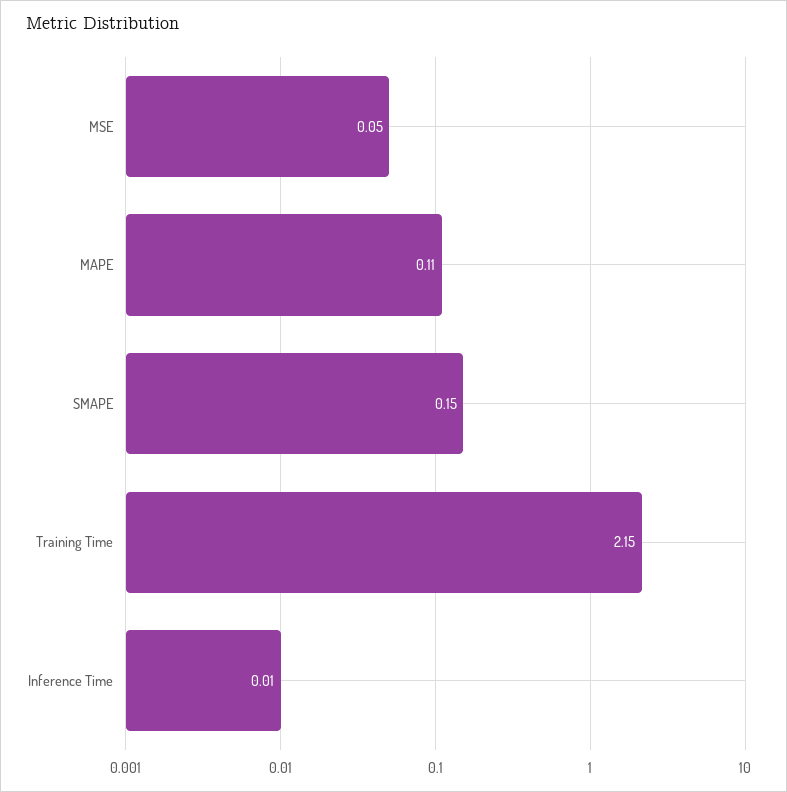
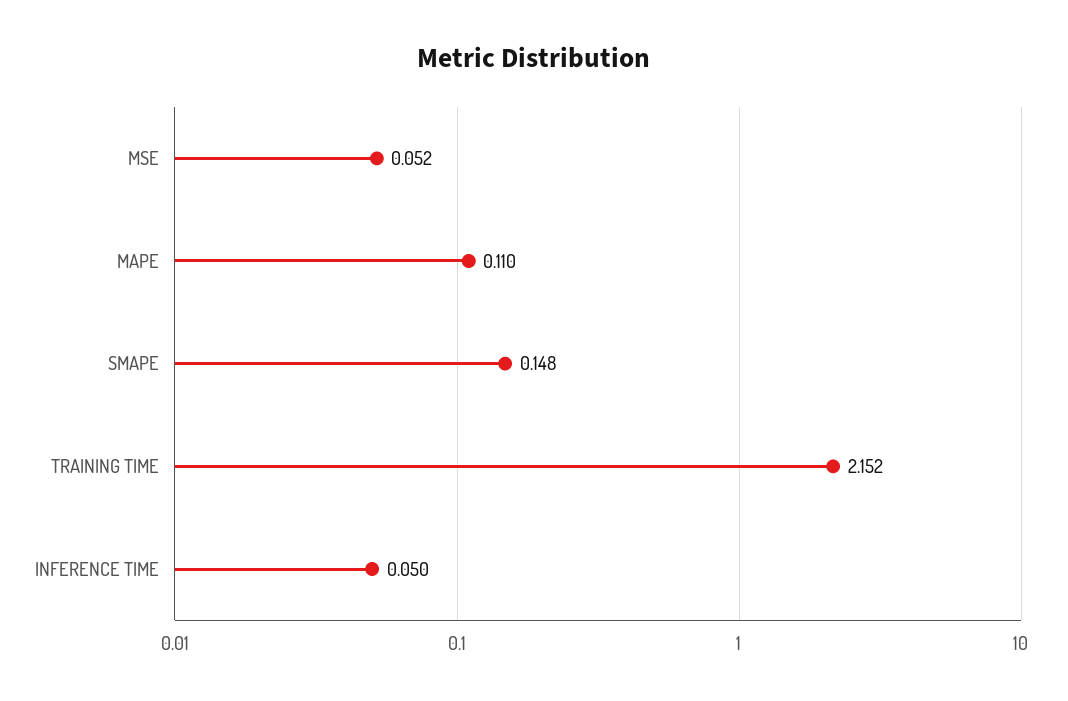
Inference Time: 0.01 -> 0.05

